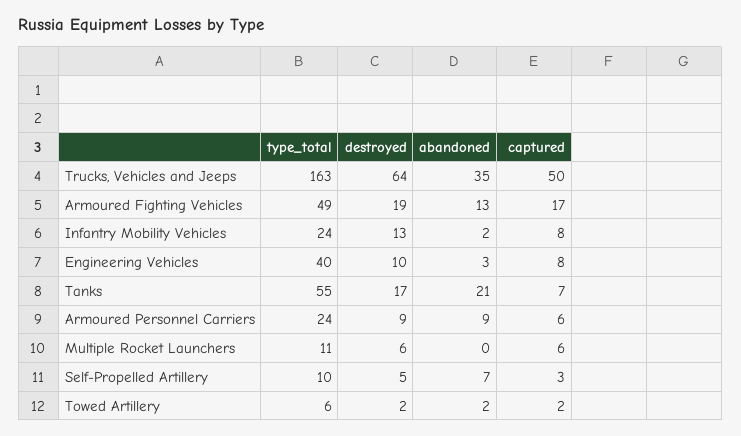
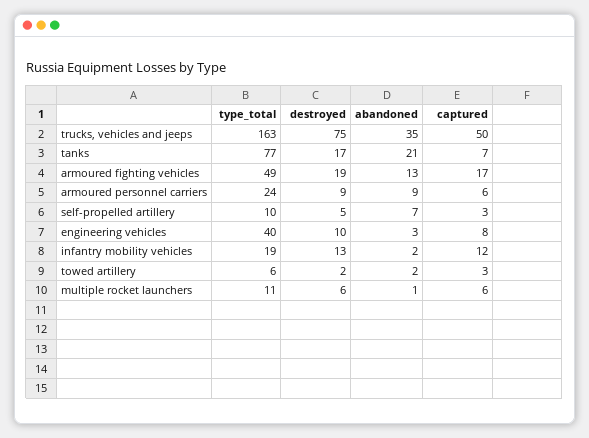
destroyed, Trucks, Vehicles and Jeeps: 64 -> 75
type_total, Infantry Mobility Vehicles: 24 -> 19
captured, Infantry Mobility Vehicles: 8 -> 12
type_total, Tanks: 55 -> 77
abandoned, Multiple Rocket Launchers: 0 -> 1
captured, Towed Artillery: 2 -> 3

